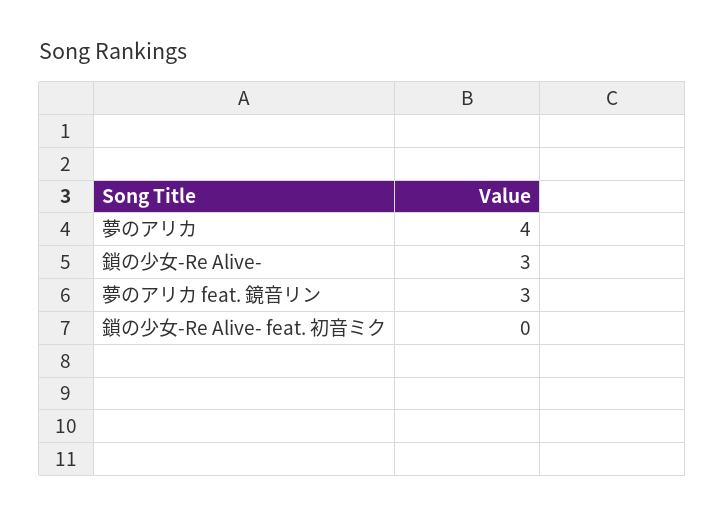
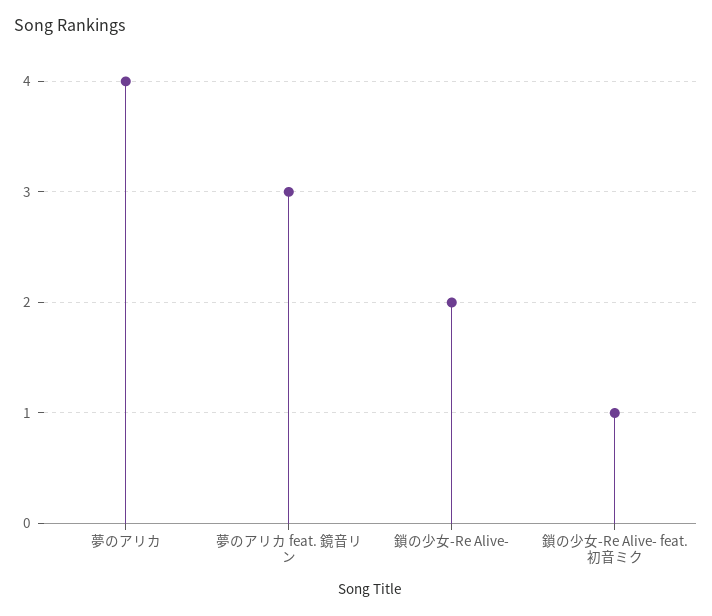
鎖の少女-Re Alive-: 3 -> 2
鎖の少女-Re Alive- feat. 初音ミク: 0 -> 1

